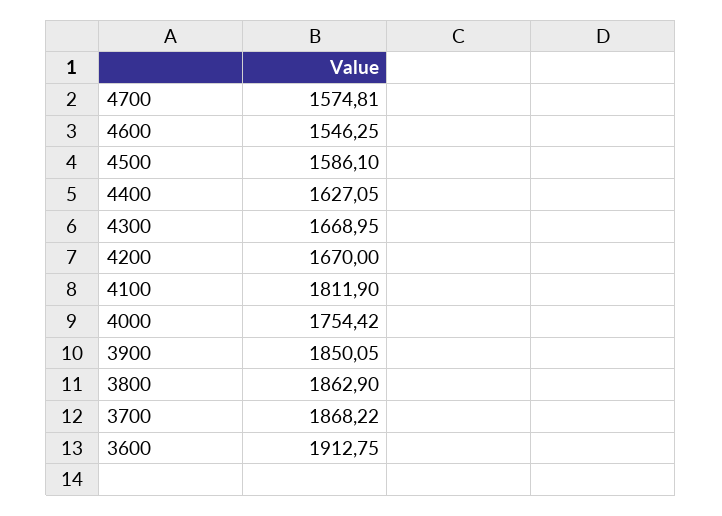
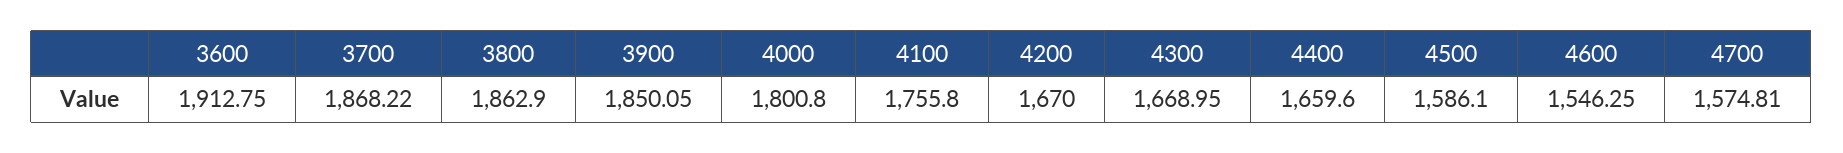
4400: 1627.05 -> 1659.6
4100: 1811.9 -> 1755.8
4000: 1754.42 -> 1800.8

